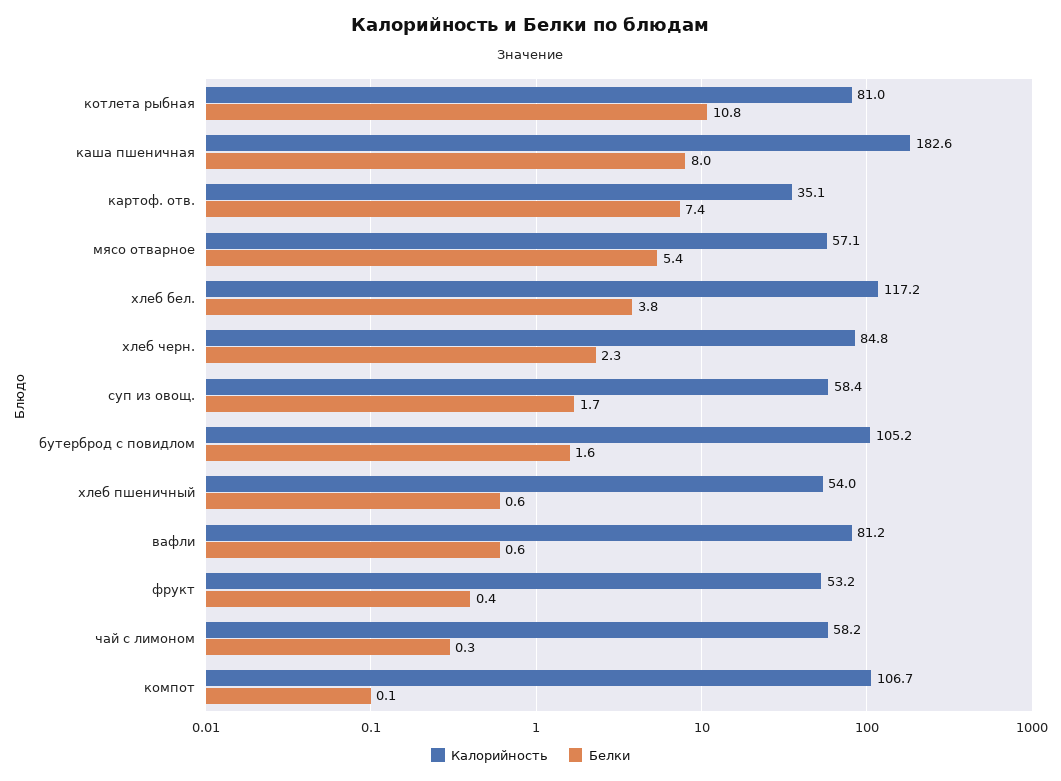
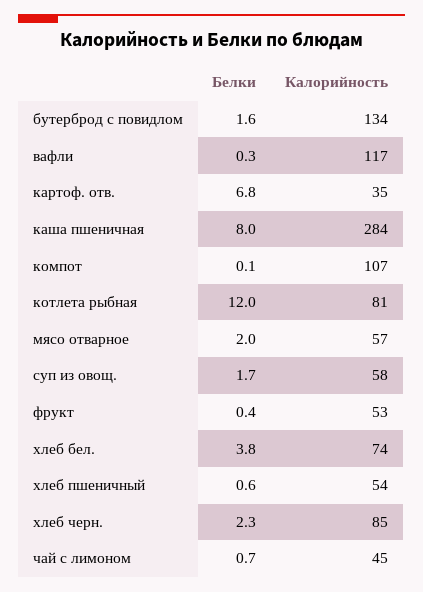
Белки, котлета рыбная: 10.8 -> 12
Калорийность, каша пшеничная: 182.6 -> 284
Белки, картоф. отв.: 7.4 -> 6.8
Белки, мясо отварное: 5.4 -> 2
Калорийность, хлеб бел.: 117.2 -> 74
Калорийность, бутерброд с повидлом: 105.2 -> 134
Калорийность, вафли: 81.2 -> 117
Белки, вафли: 0.6 -> 0.3
Калорийность, чай с лимоном: 58.2 -> 45
Белки, чай с лимоном: 0.3 -> 0.7

